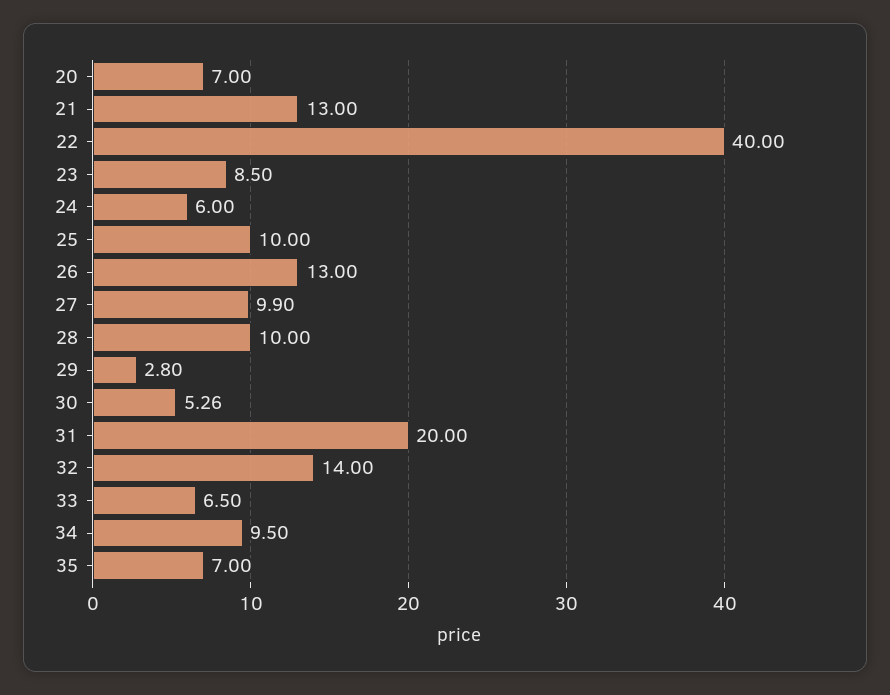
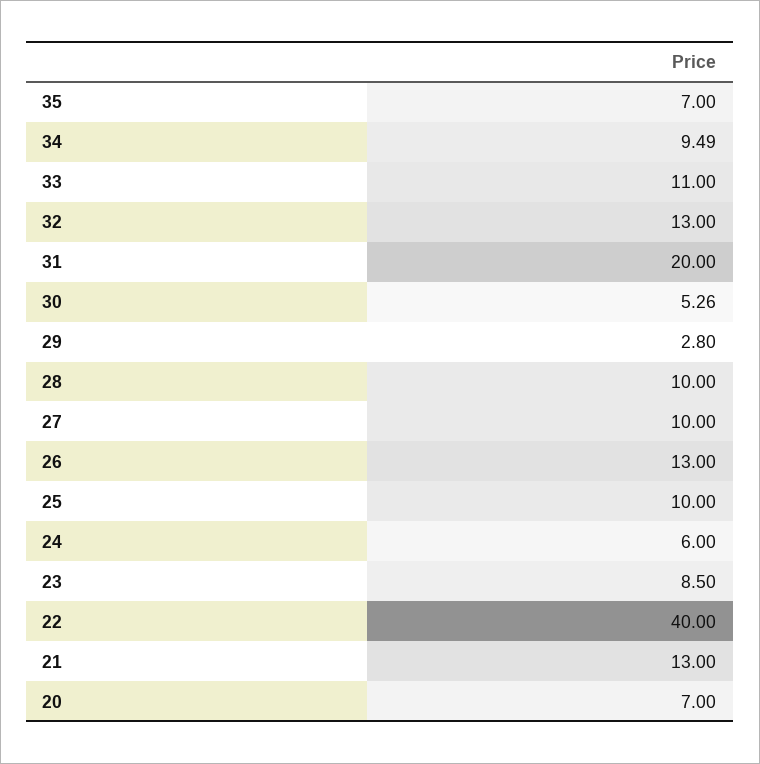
27: 9.9 -> 10
32: 14 -> 13
33: 6.5 -> 11
34: 9.5 -> 9.49

